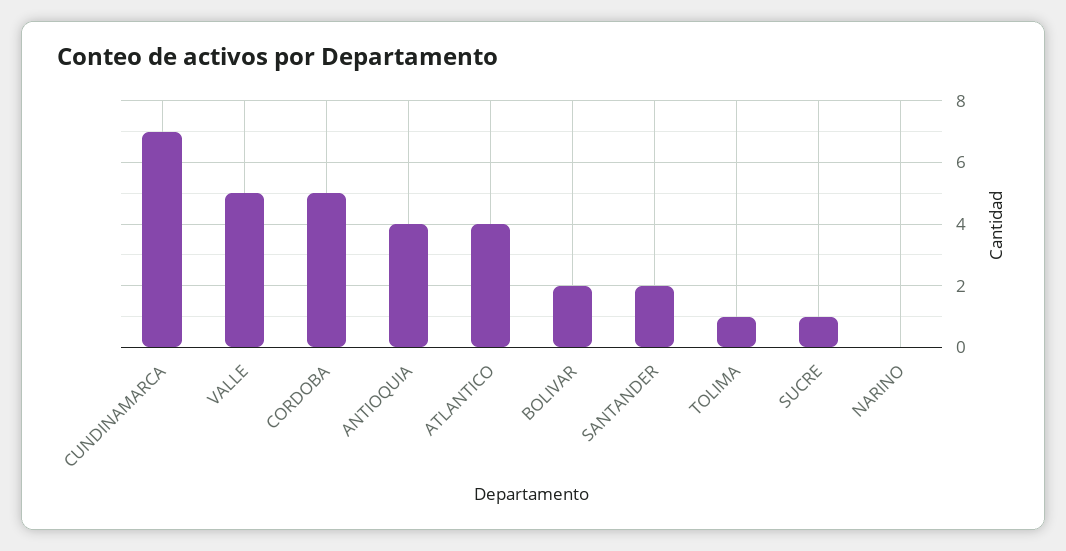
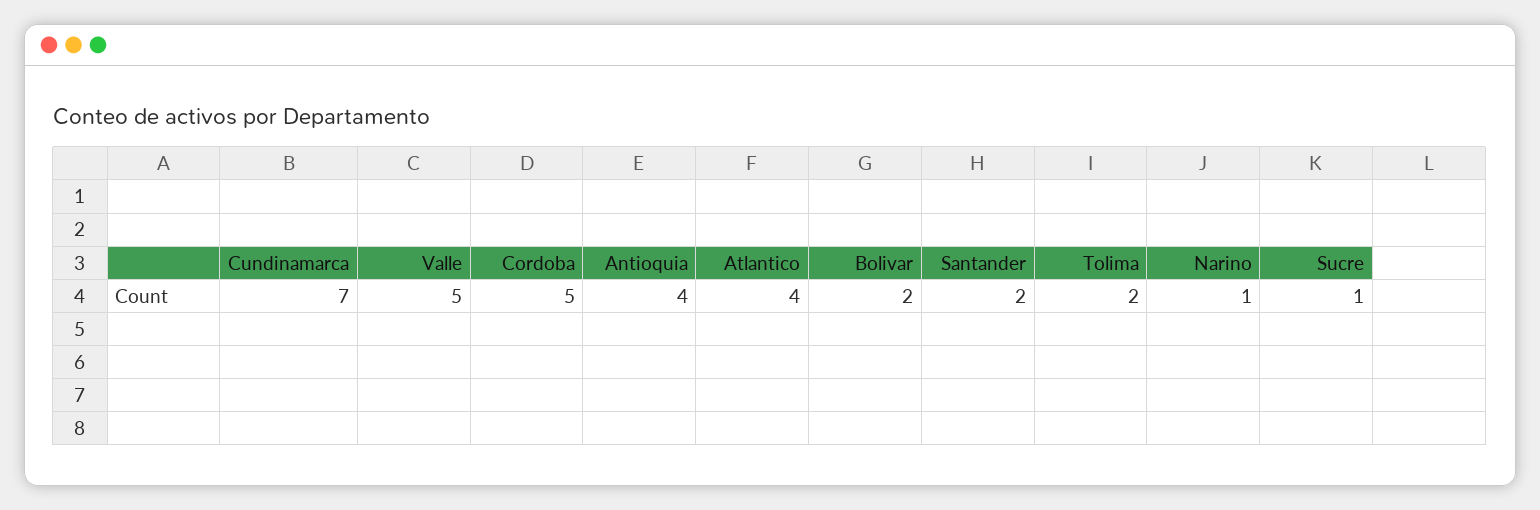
TOLIMA: 1 -> 2
NARINO: 0 -> 1

